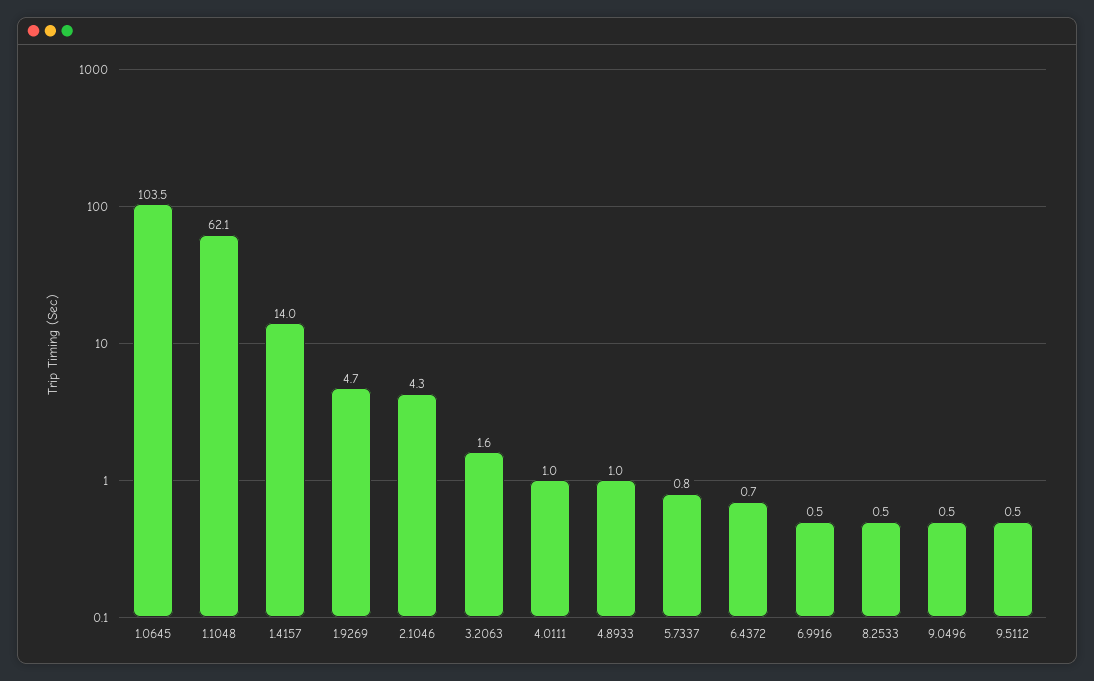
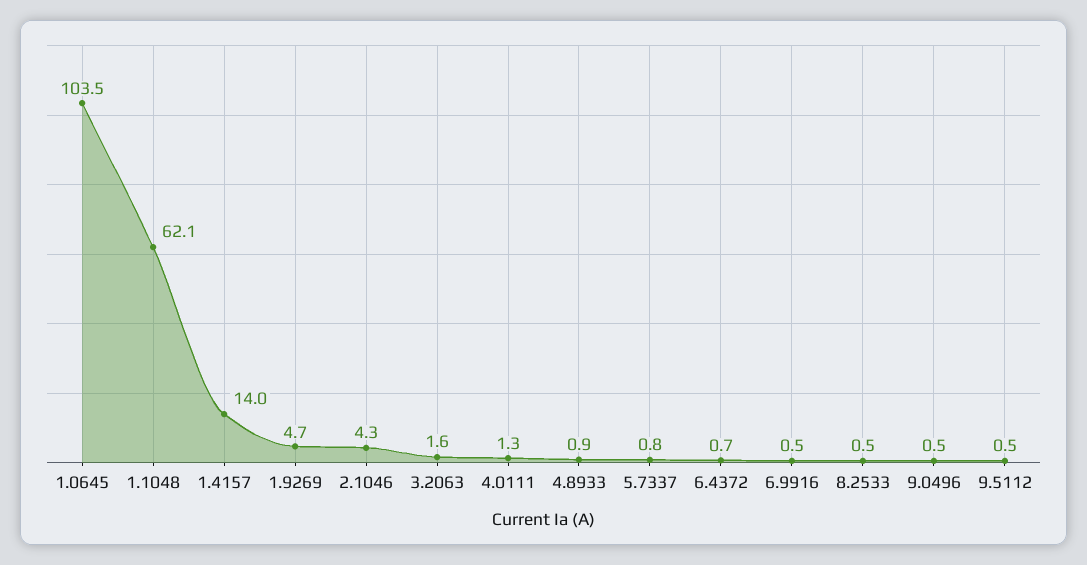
4.0111: 1 -> 1.3
4.8933: 1 -> 0.9

